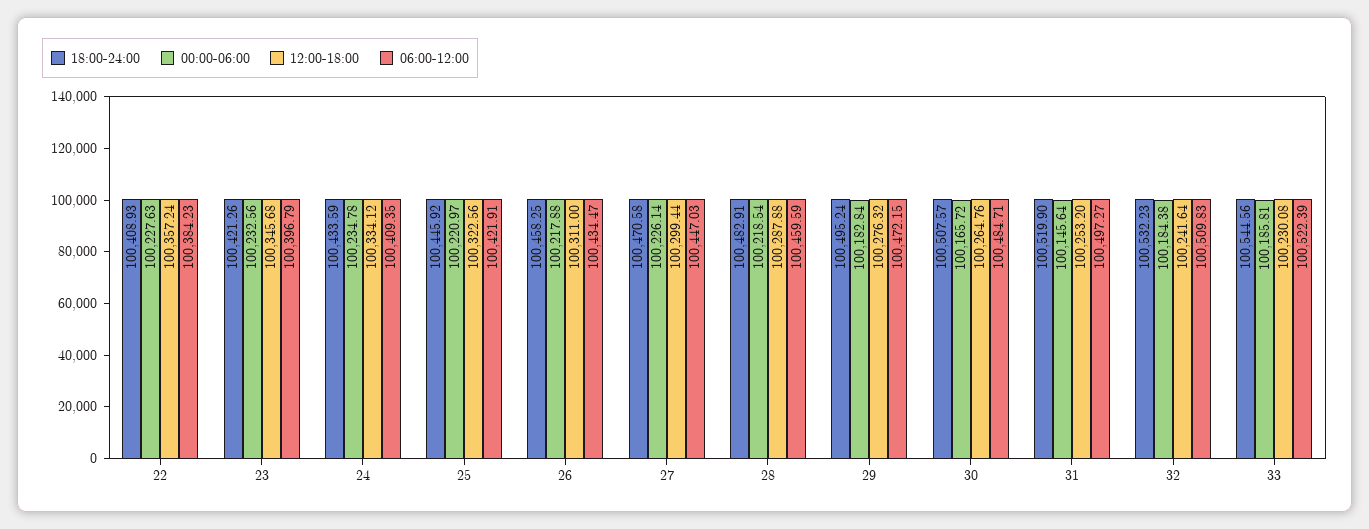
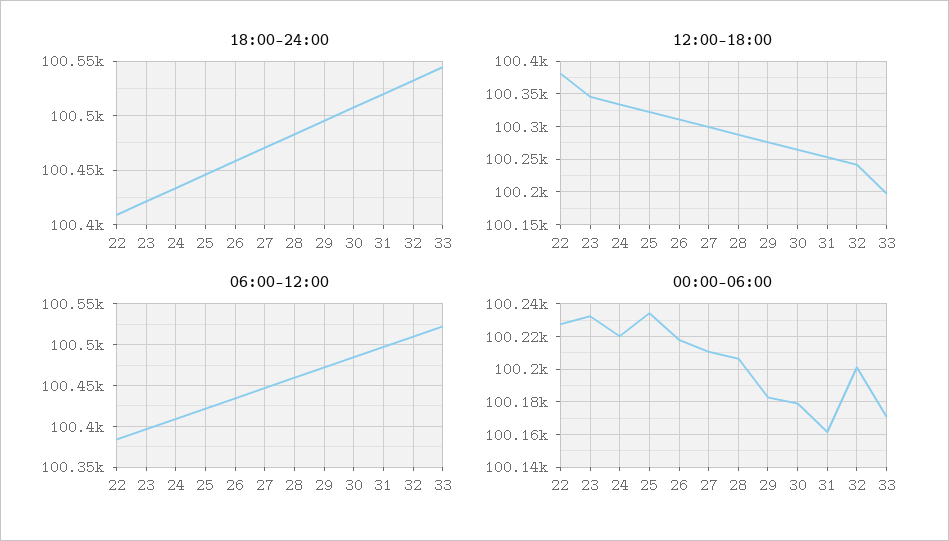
12:00-18:00, 22: 100357.24 -> 100380
00:00-06:00, 24: 100234.78 -> 100220
00:00-06:00, 25: 100220.97 -> 100235
00:00-06:00, 27: 100226.14 -> 100210
00:00-06:00, 28: 100218.54 -> 100205
00:00-06:00, 30: 100165.72 -> 100180
00:00-06:00, 31: 100145.64 -> 100160
00:00-06:00, 32: 100184.38 -> 100200
00:00-06:00, 33: 100185.81 -> 100170
12:00-18:00, 33: 100230.08 -> 100200

